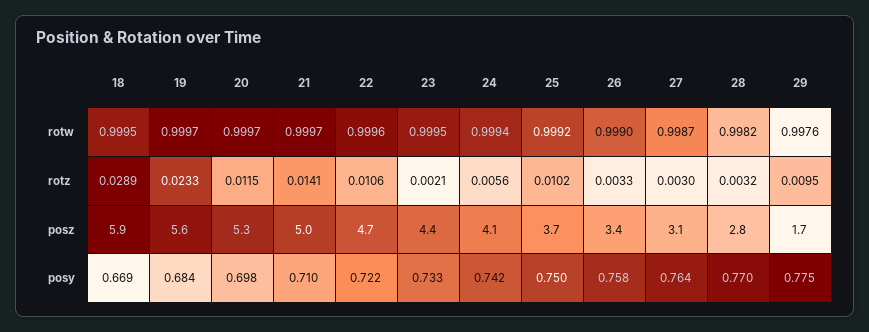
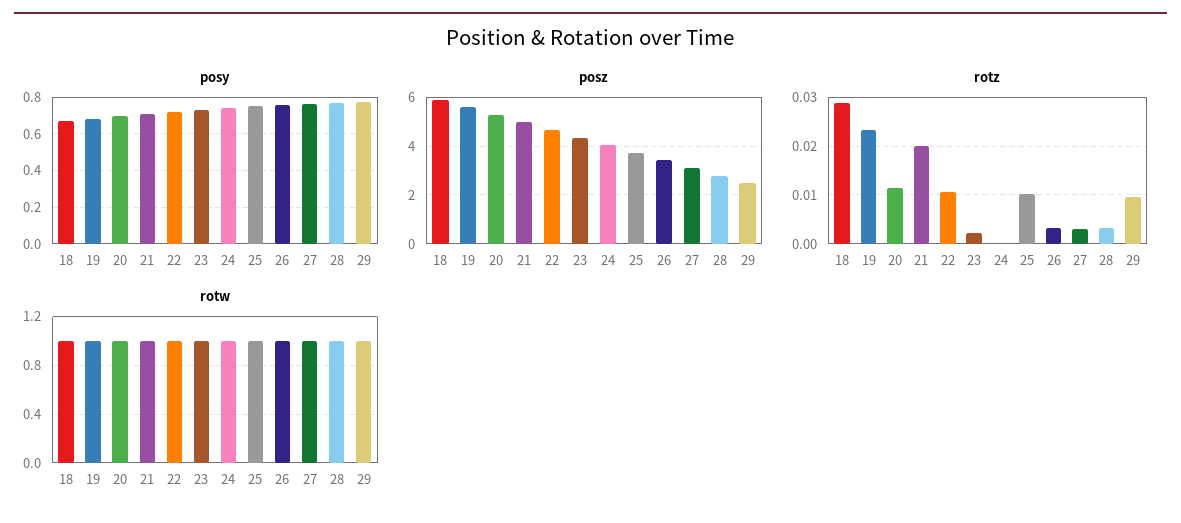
rotz, 21: 0.0141 -> 0.02
rotz, 24: 0.0056 -> 0
posz, 29: 1.7 -> 2.5

